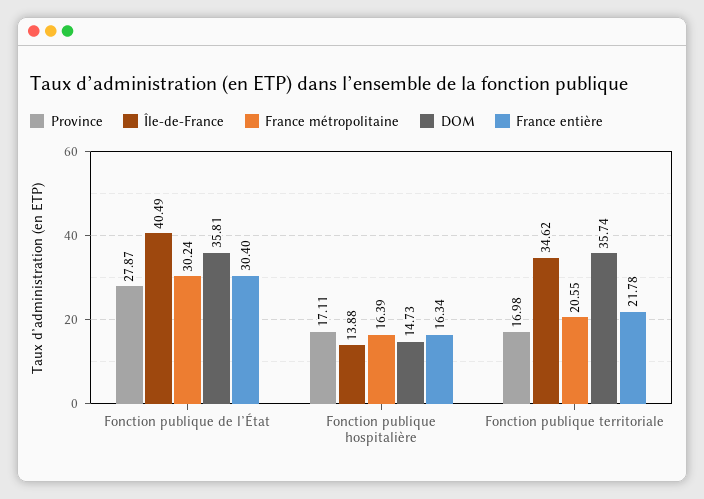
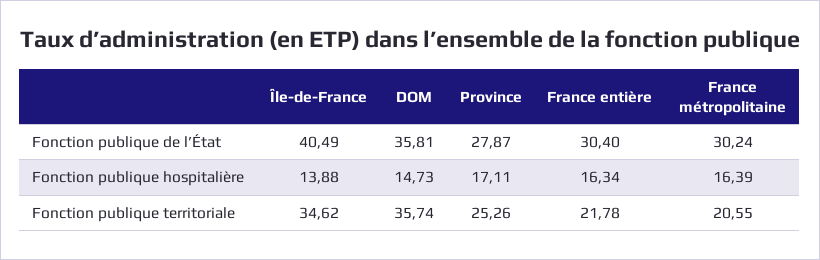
Province, Fonction publique territoriale: 16.98 -> 25.26

